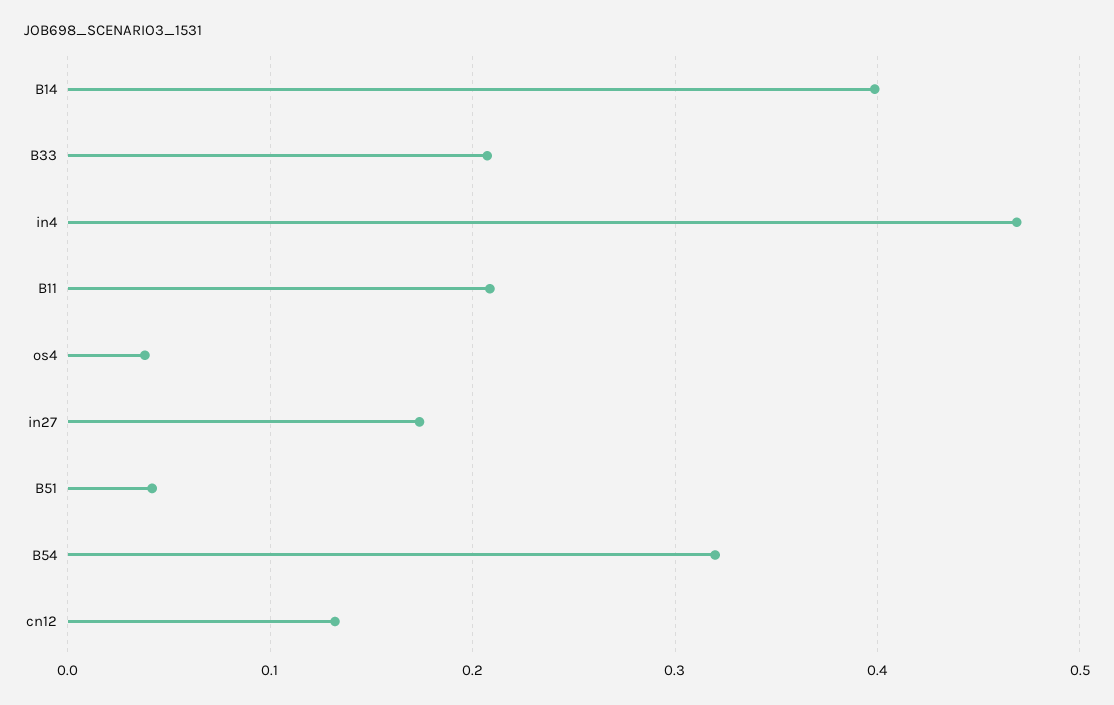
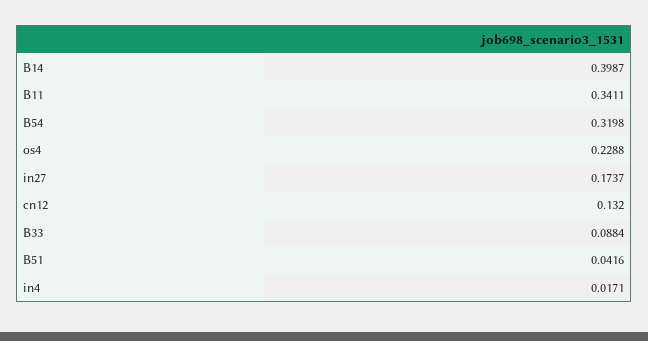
B33: 0.21 -> 0.0884
in4: 0.47 -> 0.0171
B11: 0.21 -> 0.3411
os4: 0.04 -> 0.2288

